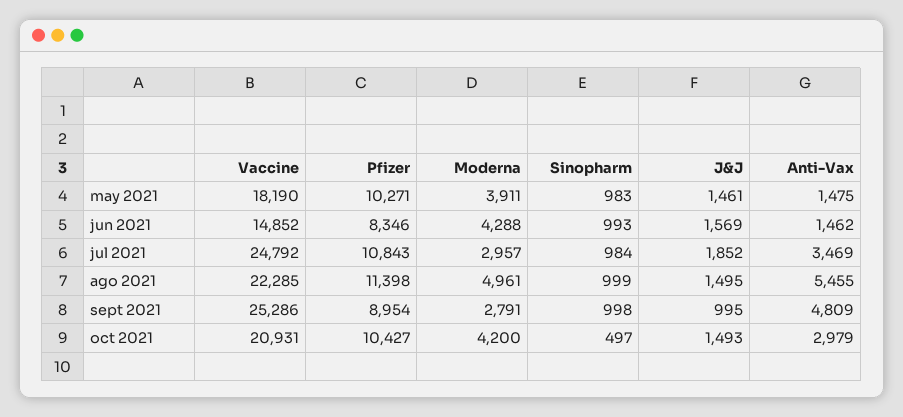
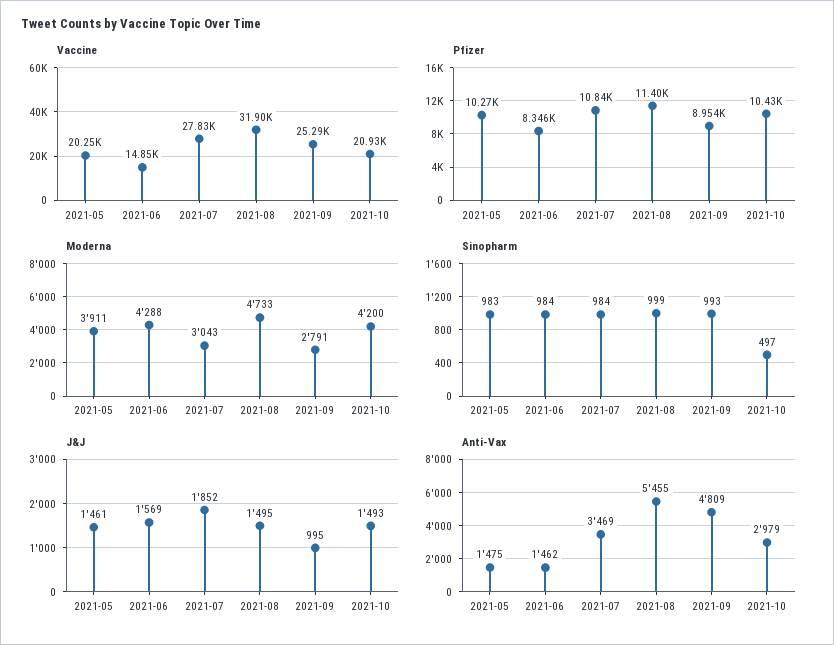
Vaccine, may 2021: 18190 -> 20250
Sinopharm, jun 2021: 993 -> 984
Vaccine, jul 2021: 24792 -> 27830
Moderna, jul 2021: 2957 -> 3043
Vaccine, ago 2021: 22285 -> 31900
Moderna, ago 2021: 4961 -> 4733
Sinopharm, sept 2021: 998 -> 993

